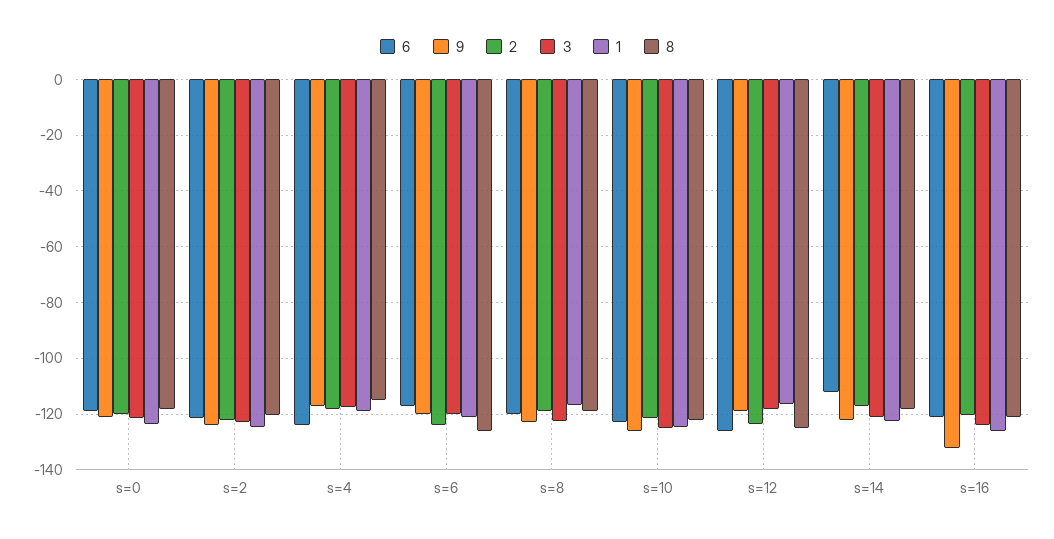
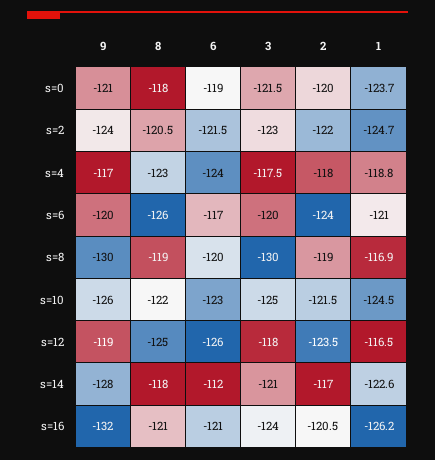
8, s=4: -115 -> -123
9, s=8: -122.5 -> -130
3, s=8: -122.5 -> -130
9, s=14: -122.5 -> -128

